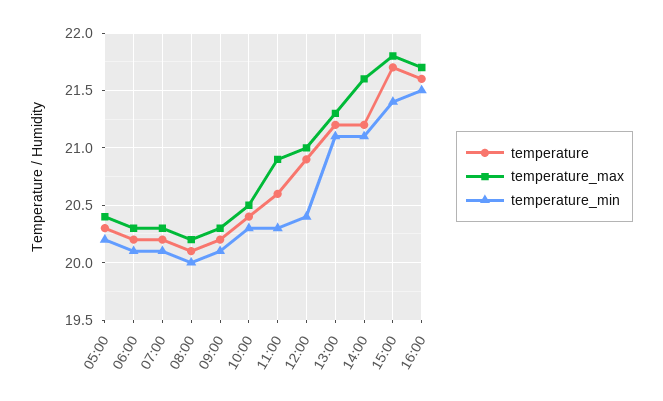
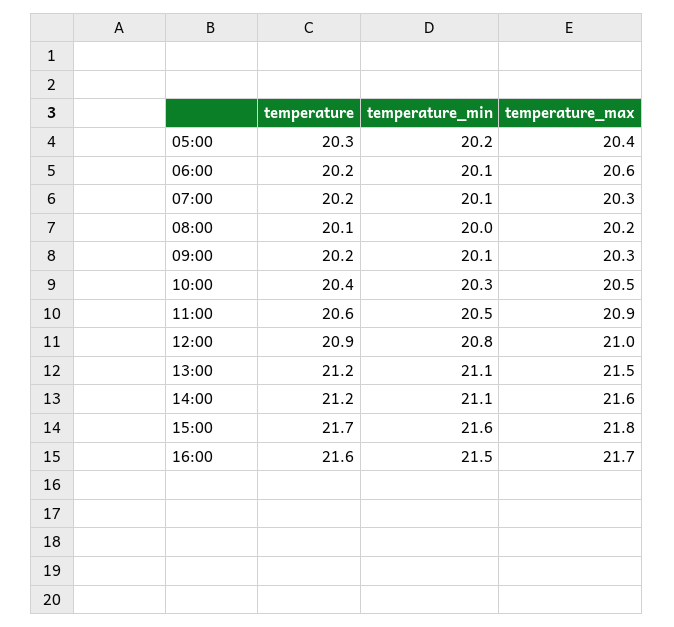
temperature_max, 06:00: 20.3 -> 20.6
temperature_min, 11:00: 20.3 -> 20.5
temperature_min, 12:00: 20.4 -> 20.8
temperature_max, 13:00: 21.3 -> 21.5
temperature_min, 15:00: 21.4 -> 21.6

